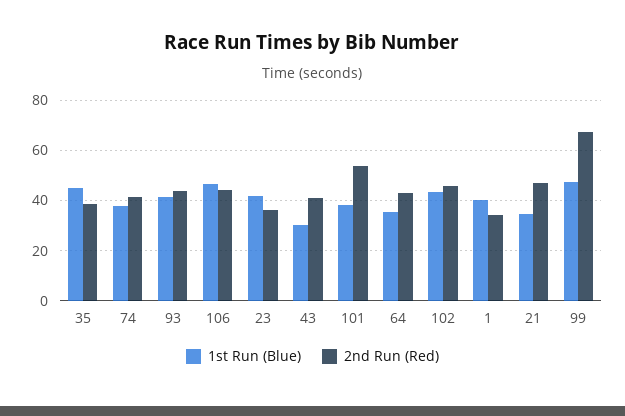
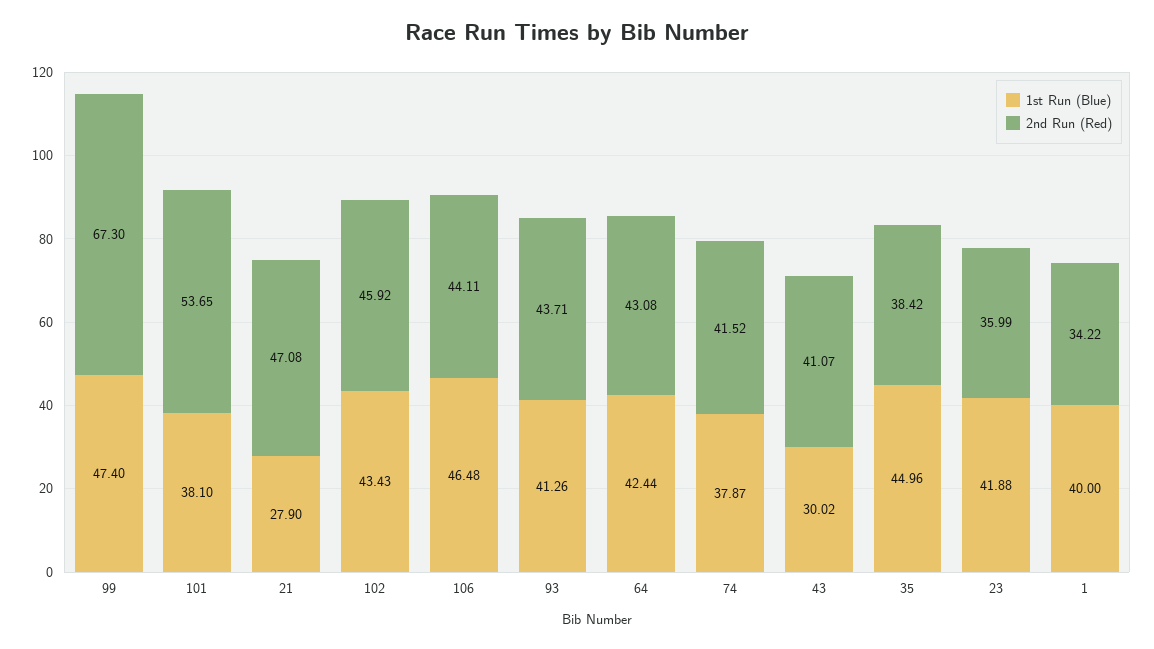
1st Run (Blue), 64: 35 -> 42.44
1st Run (Blue), 21: 35 -> 27.9

